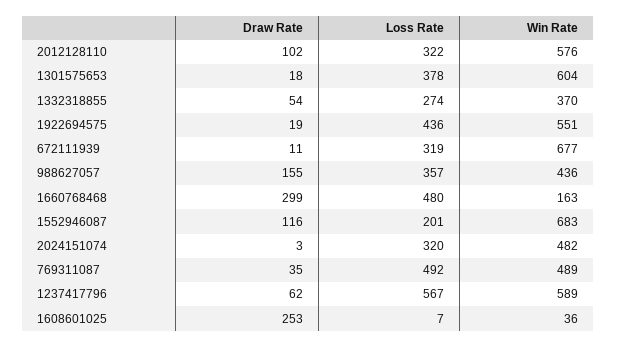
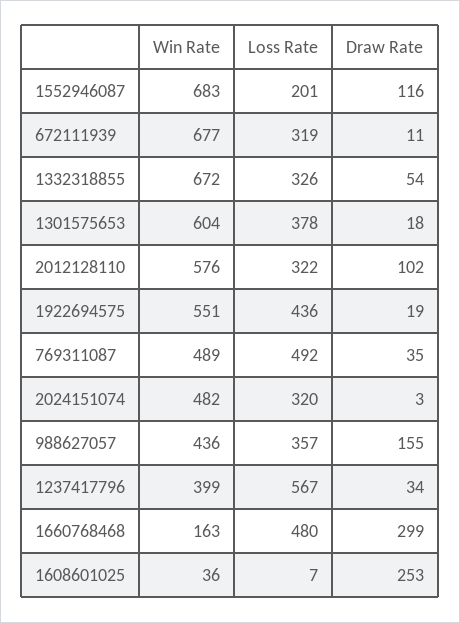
Loss Rate, 1332318855: 274 -> 326
Win Rate, 1332318855: 370 -> 672
Draw Rate, 1237417796: 62 -> 34
Win Rate, 1237417796: 589 -> 399

